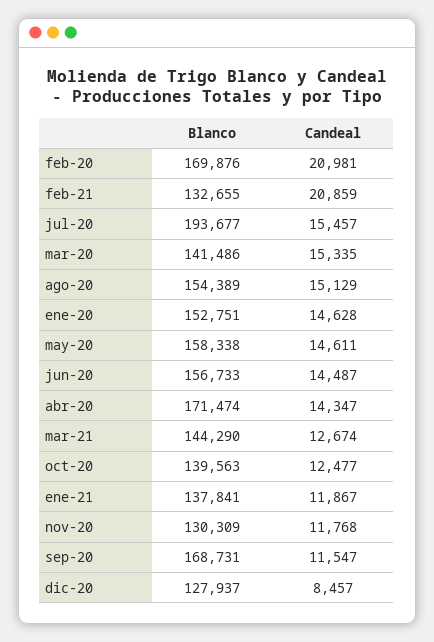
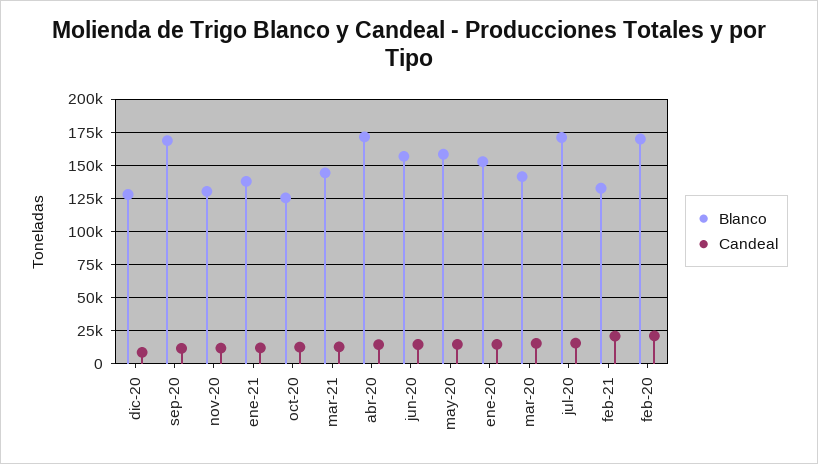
Blanco, jul-20: 193677 -> 170000
Blanco, ago-20: 154389 -> none
Candeal, ago-20: 15129 -> none
Blanco, oct-20: 139563 -> 125000

